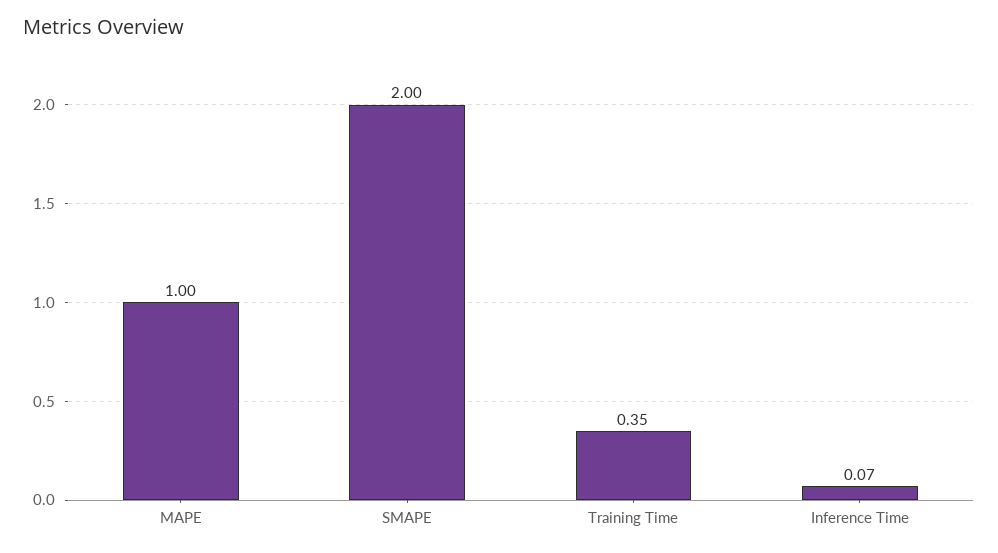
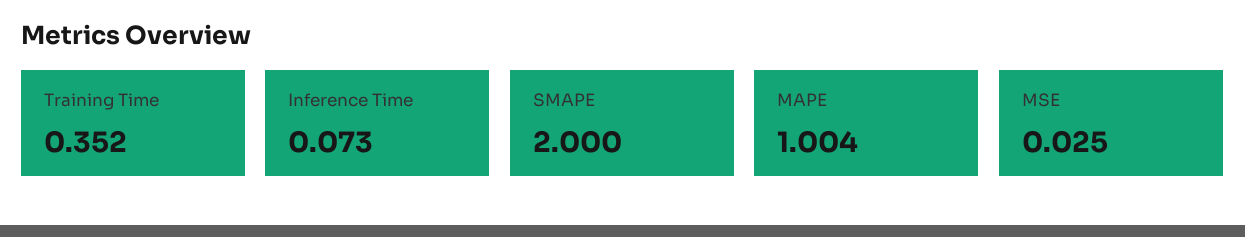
MSE: none -> 0.025

